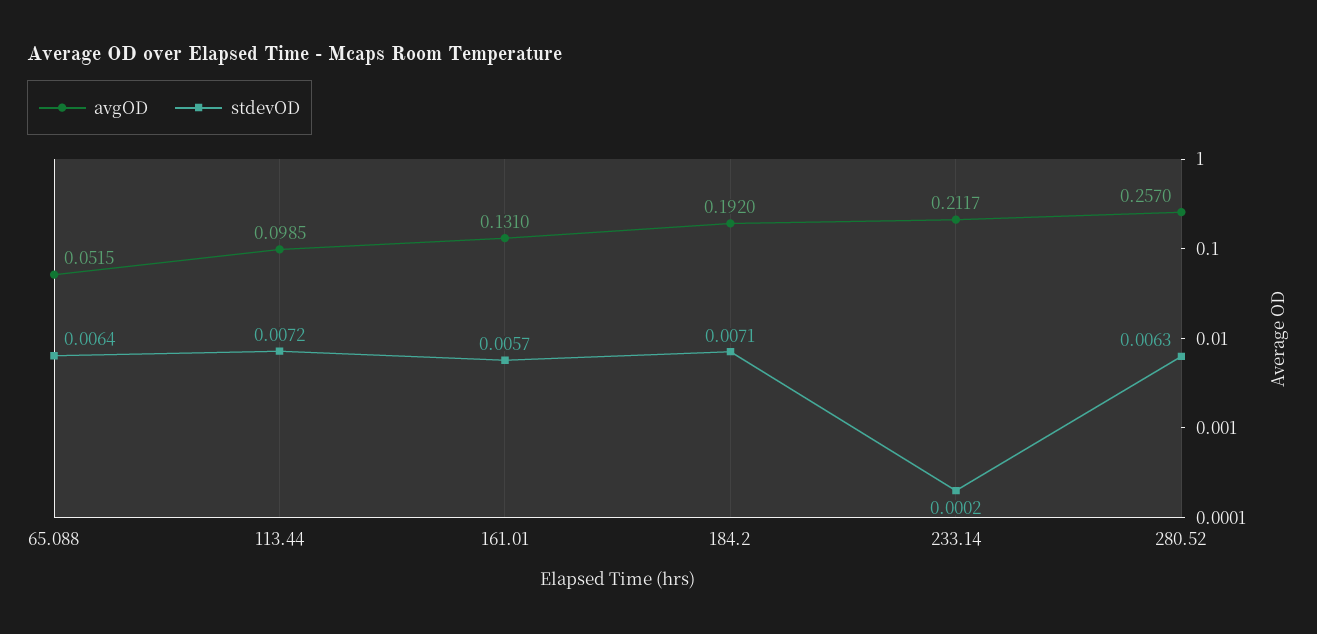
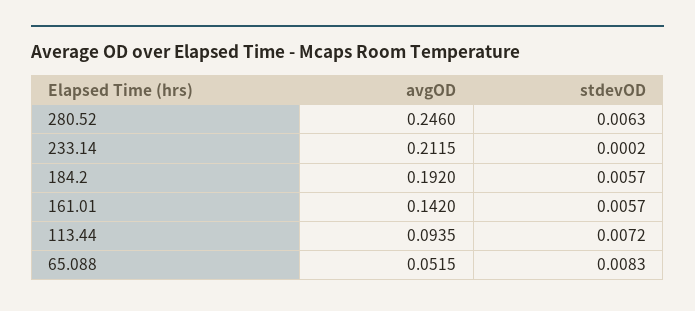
stdevOD, 65.088: 0.0064 -> 0.0083
avgOD, 113.44: 0.0985 -> 0.0935
avgOD, 161.01: 0.131 -> 0.142
stdevOD, 184.2: 0.0071 -> 0.0057
avgOD, 233.14: 0.2117 -> 0.2115
avgOD, 280.52: 0.257 -> 0.246

